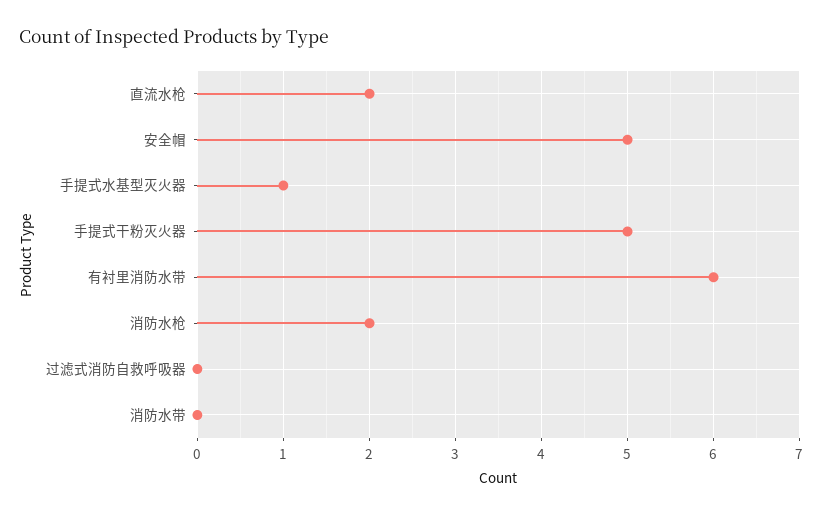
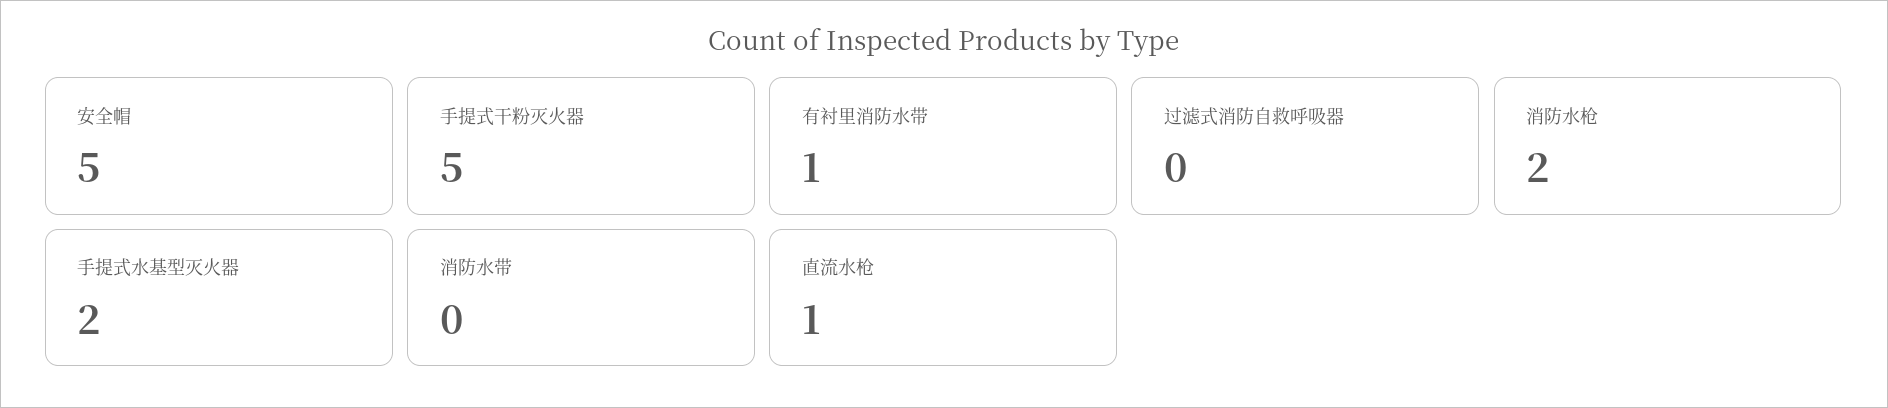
直流水枪: 2 -> 1
手提式水基型灭火器: 1 -> 2
有衬里消防水带: 6 -> 1

